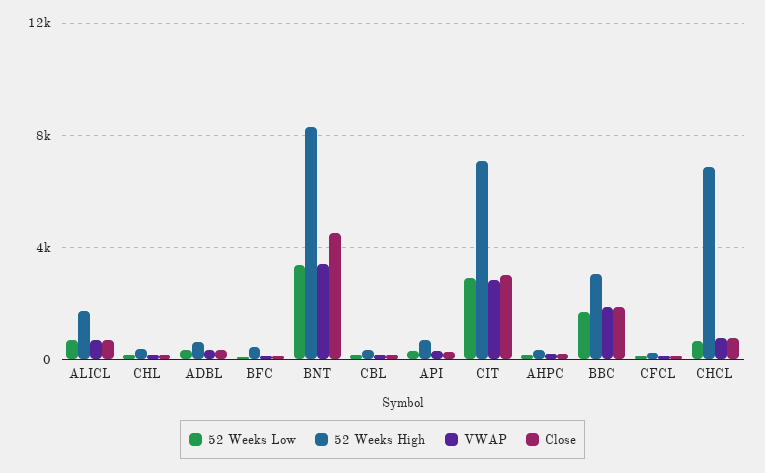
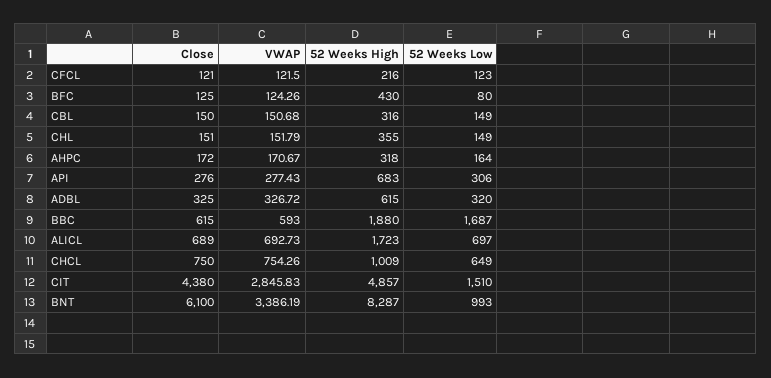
52 Weeks Low, BNT: 3500 -> 993
Close, BNT: 4500 -> 6100
52 Weeks Low, CIT: 3000 -> 1510
52 Weeks High, CIT: 7000 -> 4857
Close, CIT: 3000 -> 4380
52 Weeks High, BBC: 3000 -> 1880
VWAP, BBC: 2000 -> 593
Close, BBC: 2000 -> 615
52 Weeks High, CHCL: 7000 -> 1009

